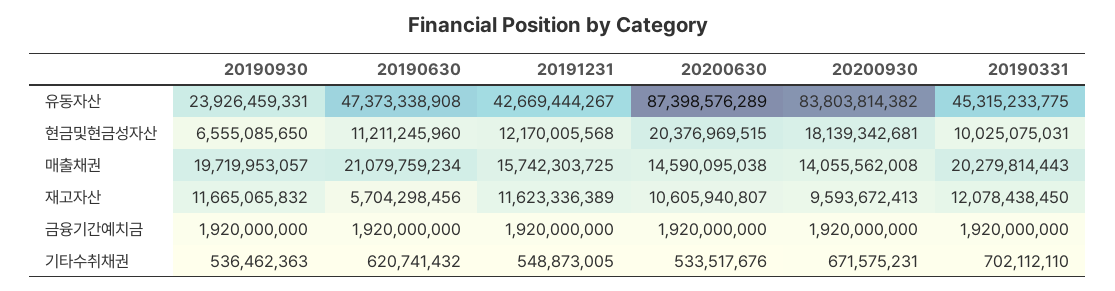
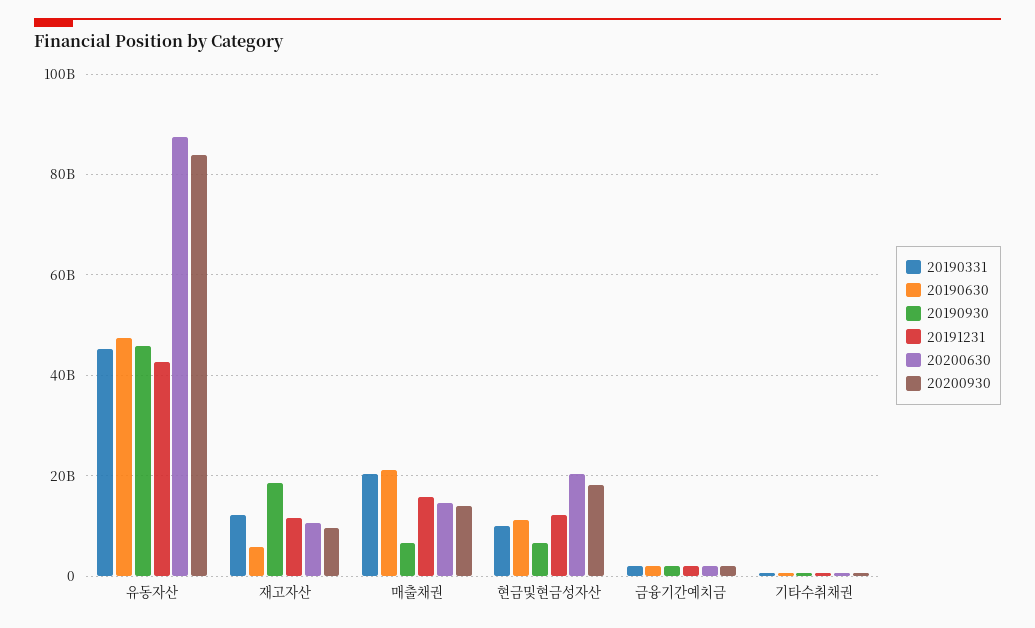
20190930, 유동자산: 23926459331 -> 46000000000
20190930, 매출채권: 19719953057 -> 6000000000
20190930, 재고자산: 11665065832 -> 18000000000

